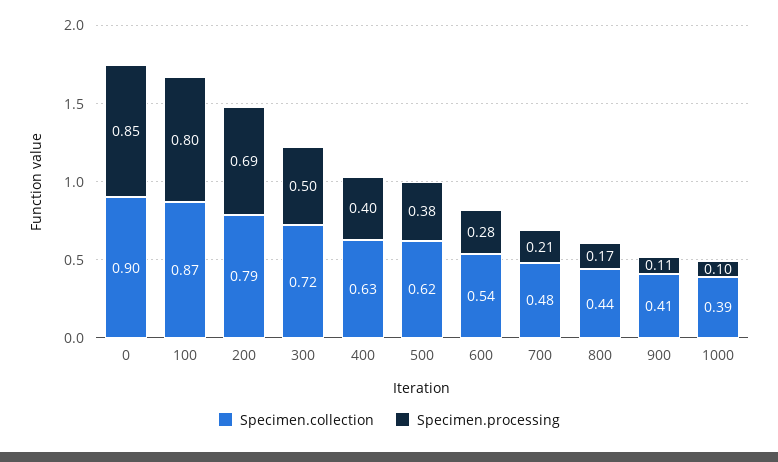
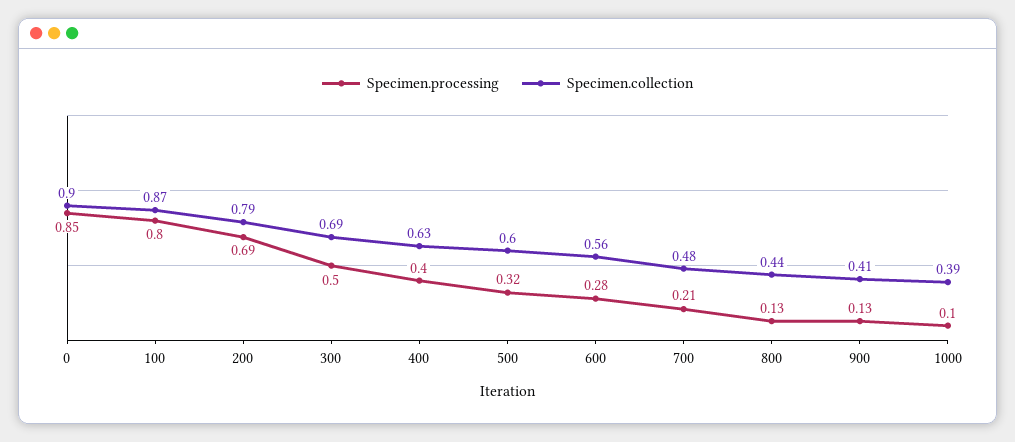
Specimen.collection, 300: 0.72 -> 0.69
Specimen.collection, 500: 0.62 -> 0.6
Specimen.processing, 500: 0.38 -> 0.32
Specimen.collection, 600: 0.54 -> 0.56
Specimen.processing, 800: 0.17 -> 0.13
Specimen.processing, 900: 0.11 -> 0.13

